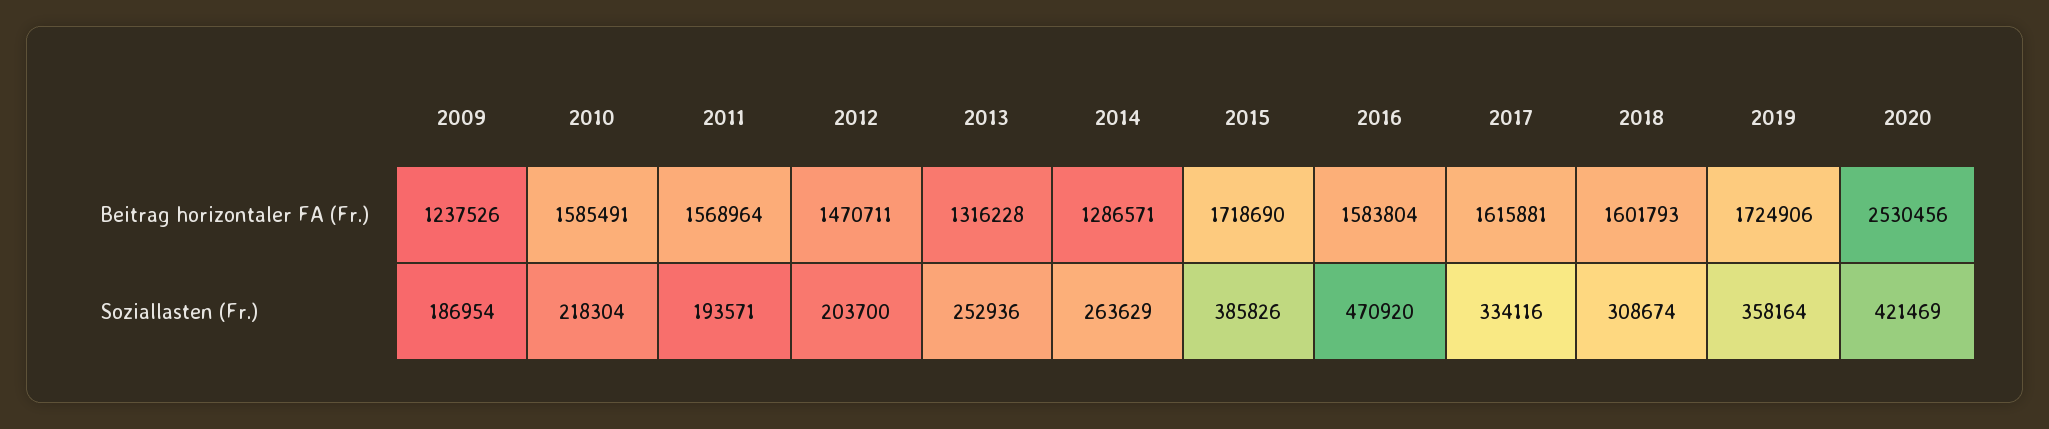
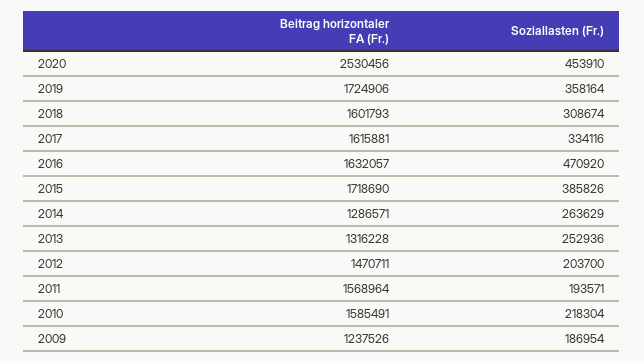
2016, Beitrag horizontaler FA (Fr.): 1583804 -> 1632057
2020, Soziallasten (Fr.): 421469 -> 453910

